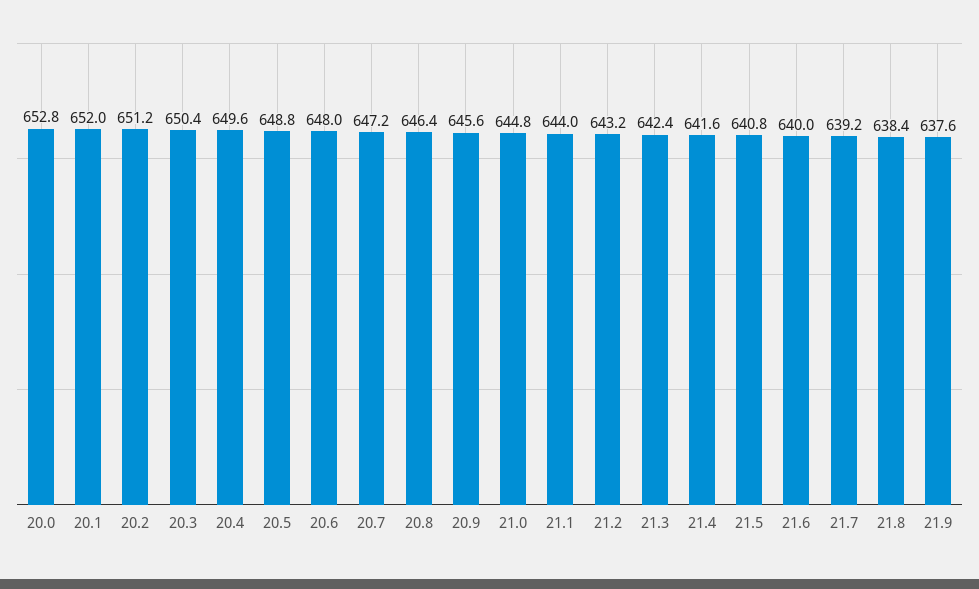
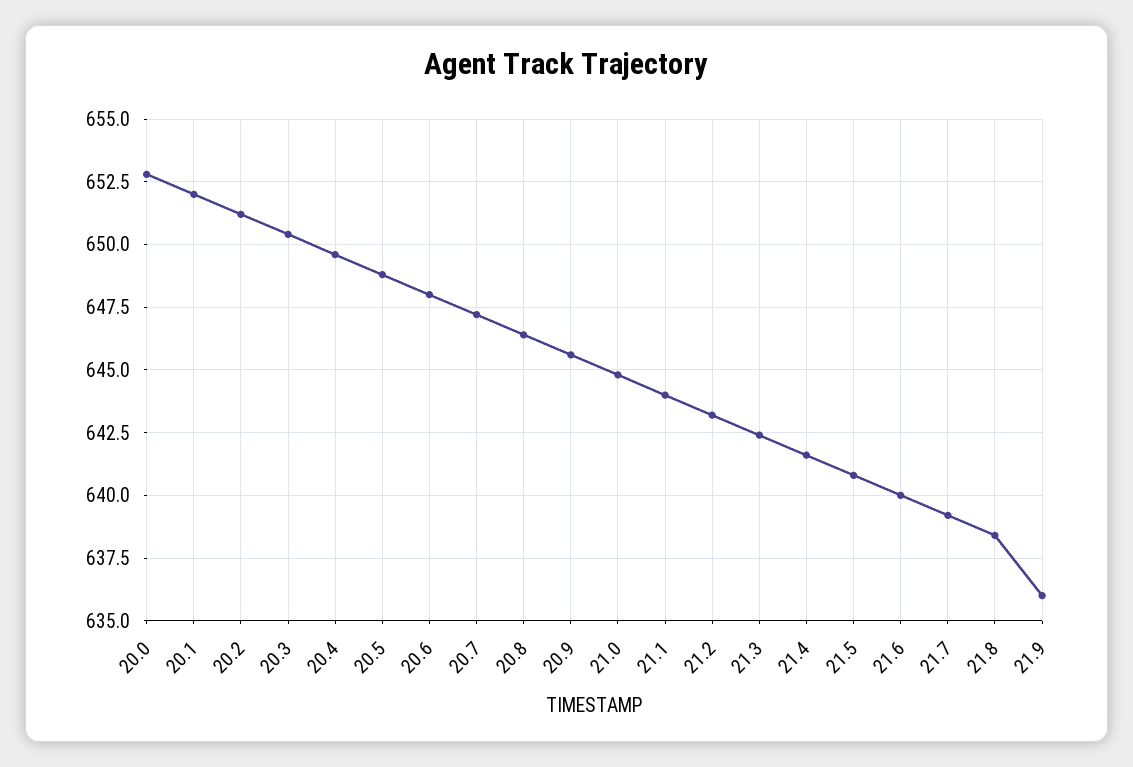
21.9: 637.6 -> 636

